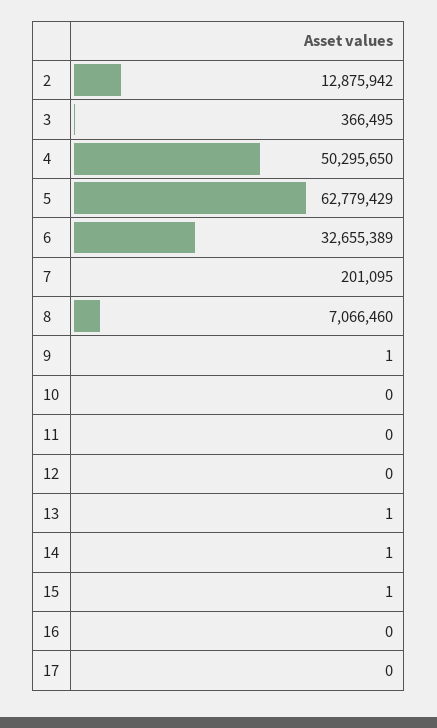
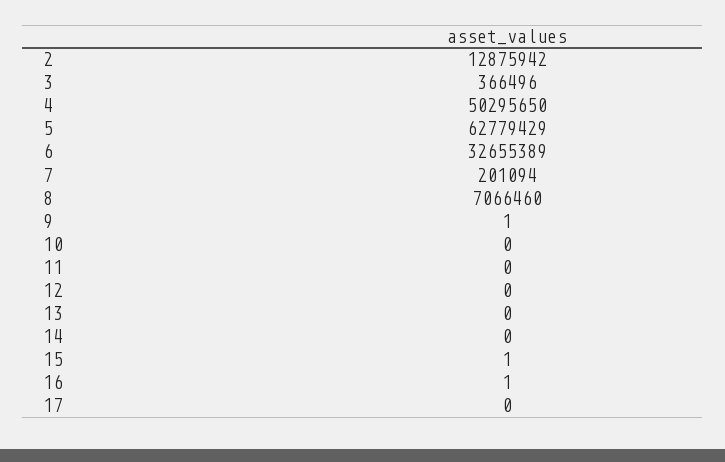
3: 366495 -> 366496
7: 201095 -> 201094
13: 1 -> 0
14: 1 -> 0
16: 0 -> 1

